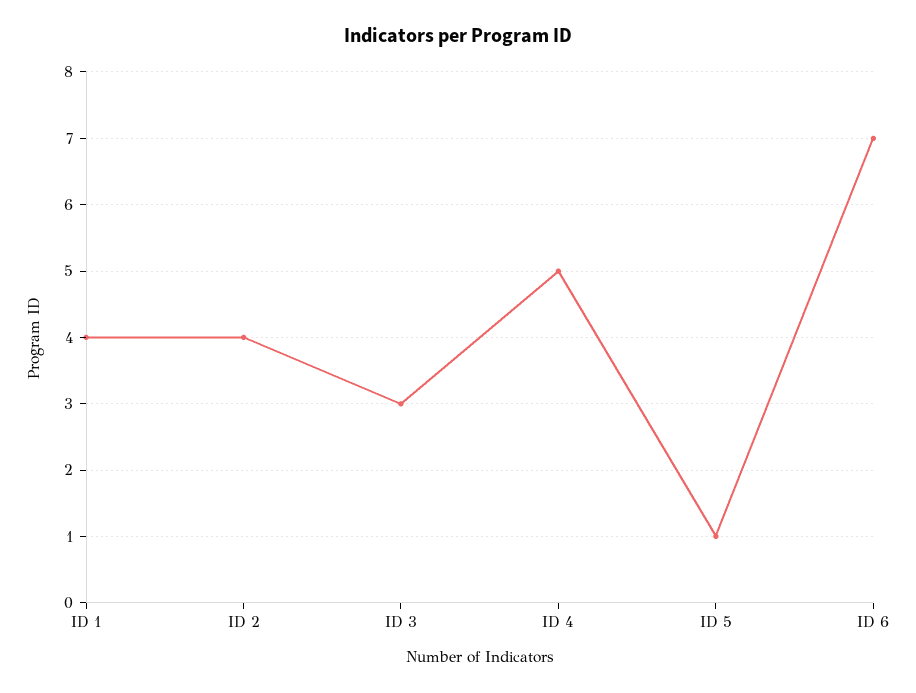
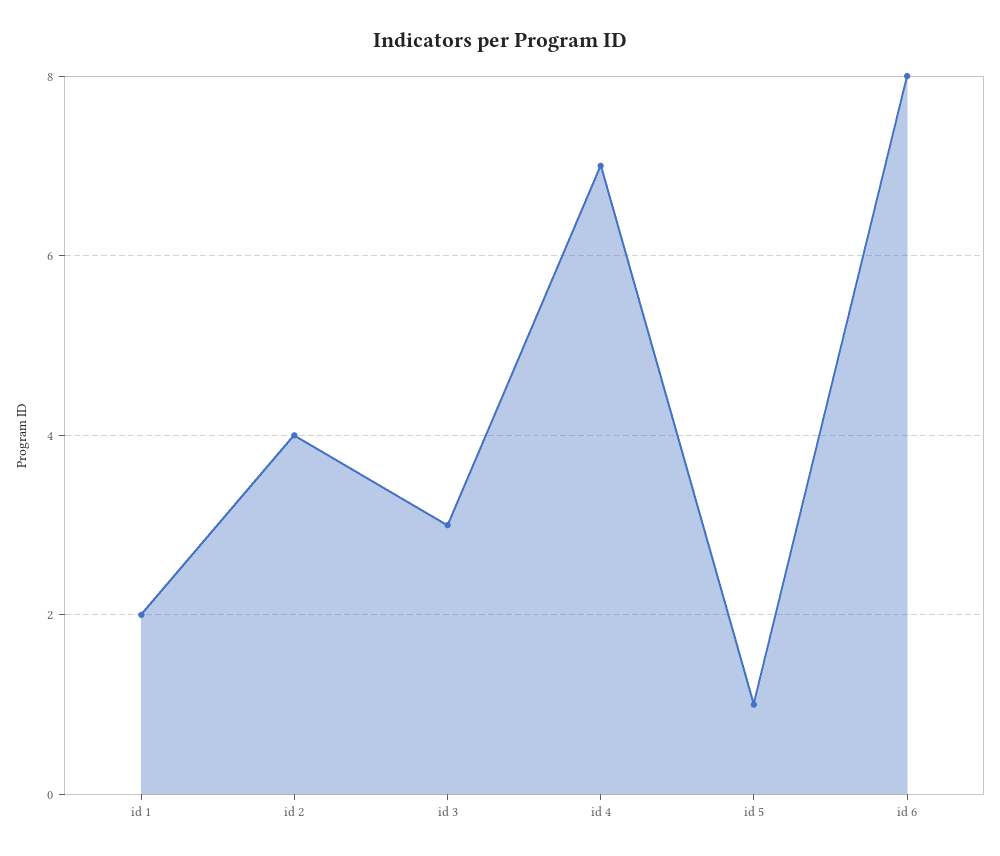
ID 1: 4 -> 2
ID 4: 5 -> 7
ID 6: 7 -> 8

